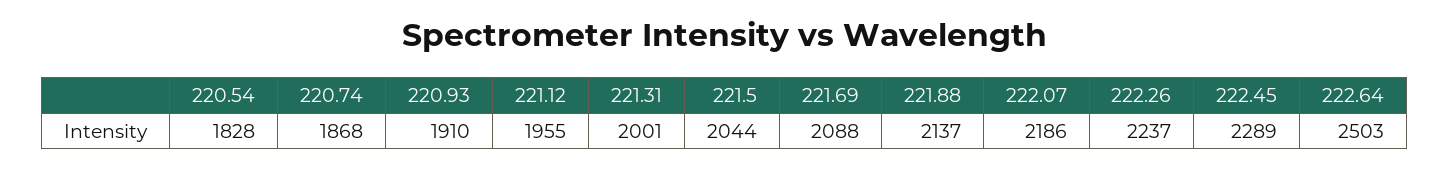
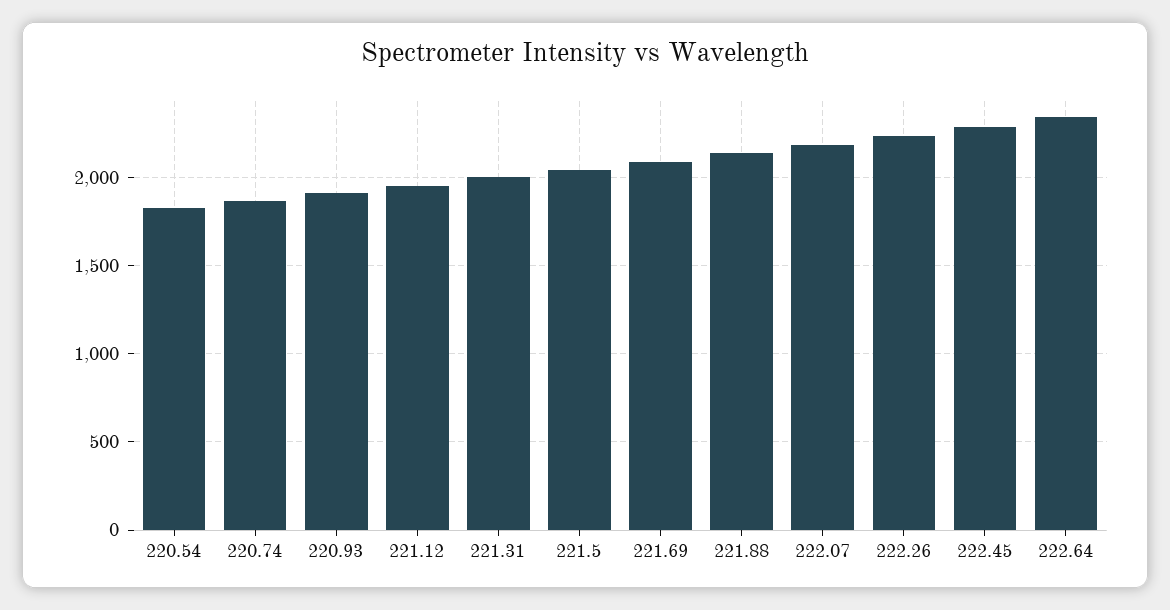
222.64: 2503 -> 2350

